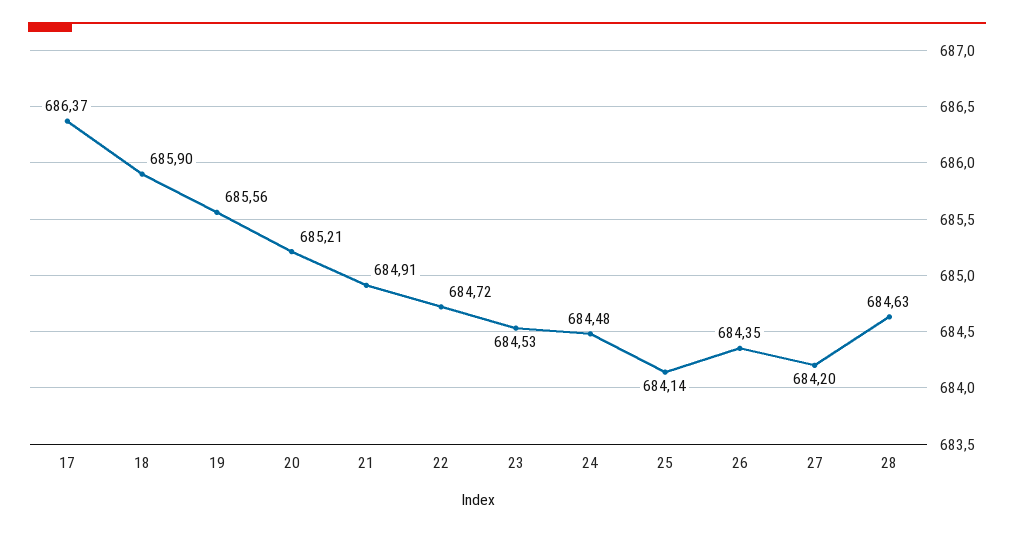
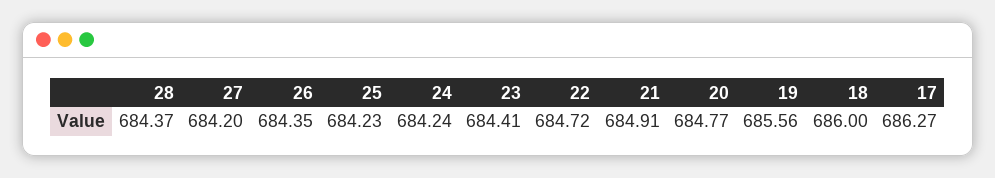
17: 686.37 -> 686.27
18: 685.9 -> 686
20: 685.21 -> 684.77
23: 684.53 -> 684.41
24: 684.48 -> 684.24
25: 684.14 -> 684.23
28: 684.63 -> 684.37

